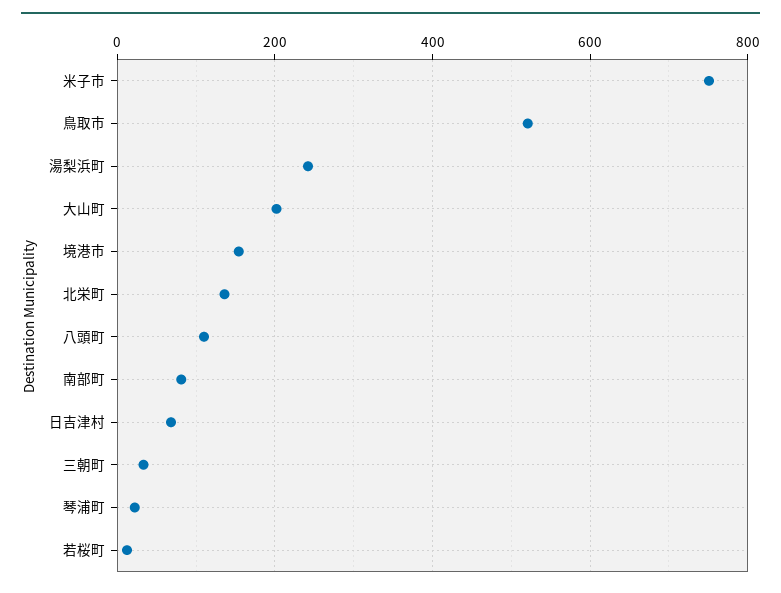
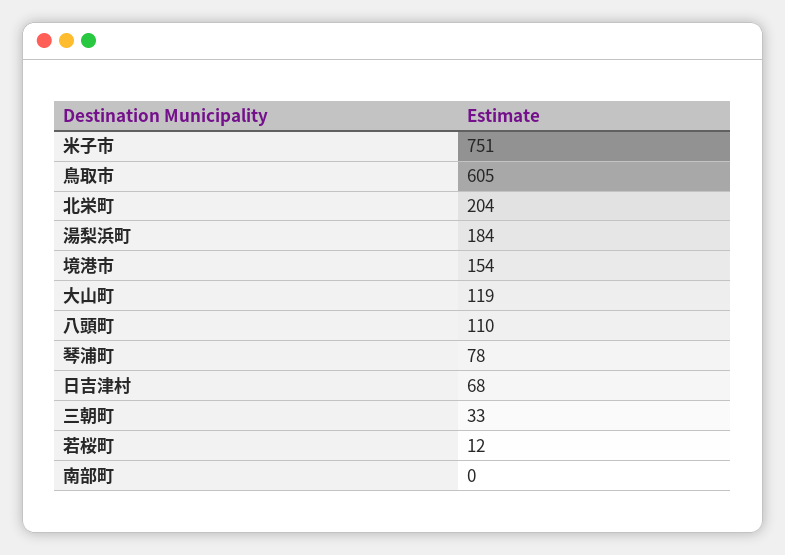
鳥取市: 520 -> 605
湯梨浜町: 240 -> 184
大山町: 200 -> 119
北栄町: 140 -> 204
南部町: 80 -> 0
琴浦町: 20 -> 78

